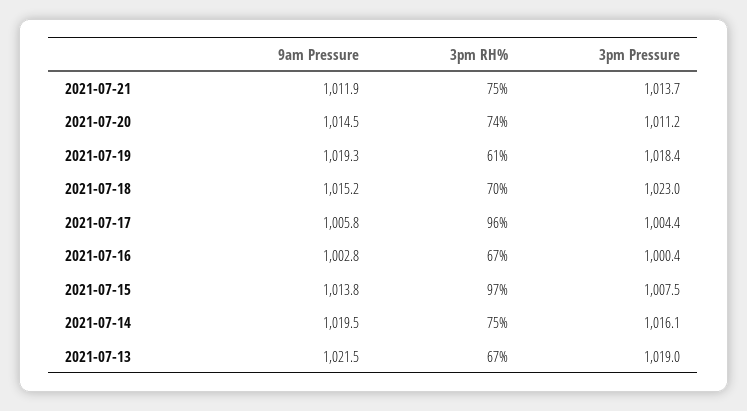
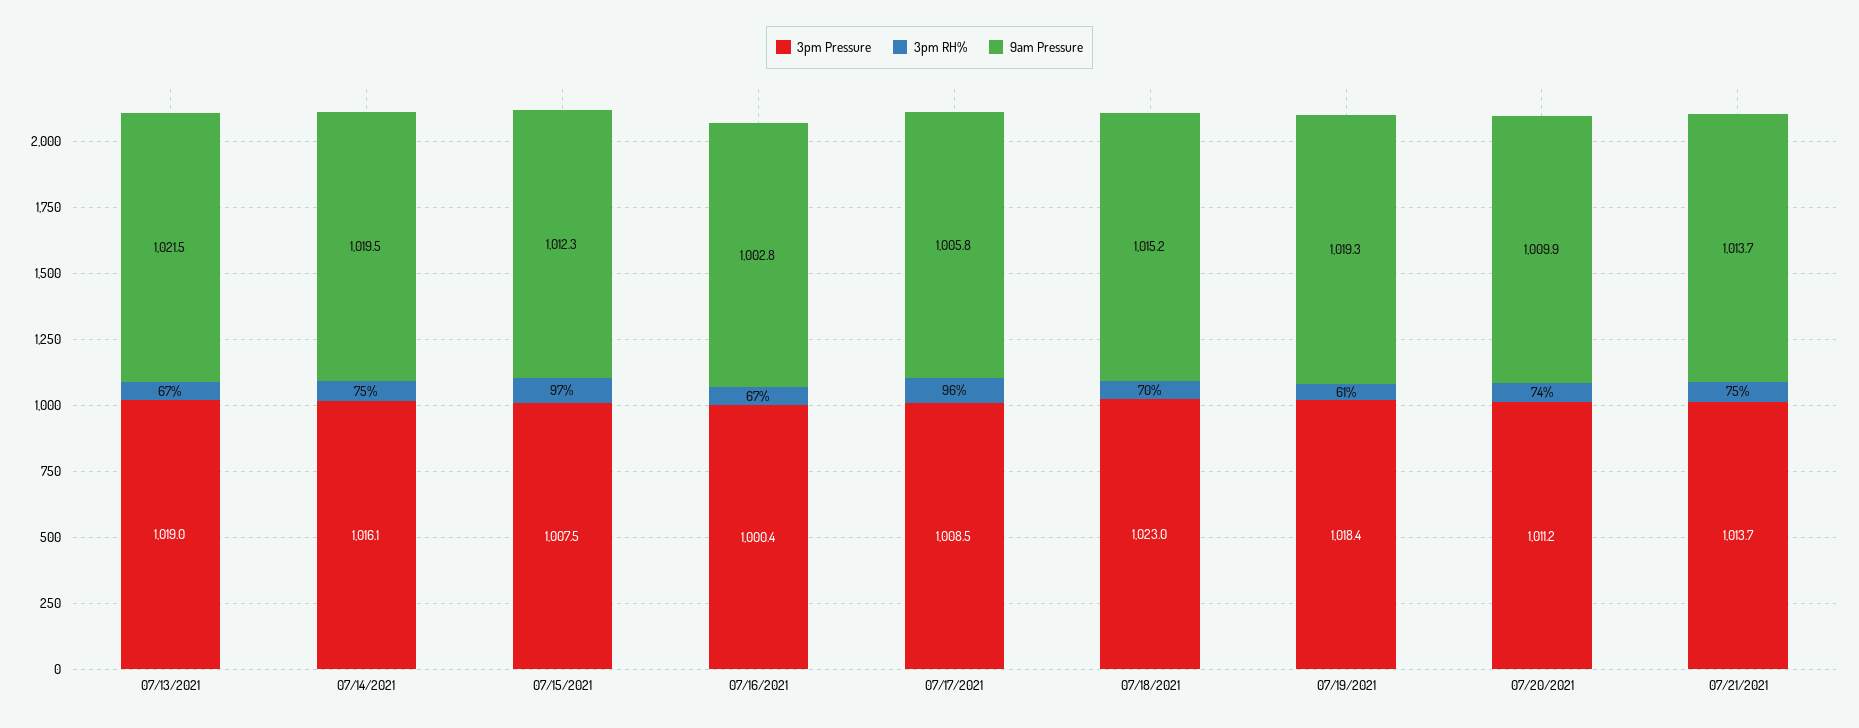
9am Pressure, 2021-07-21: 1011.9 -> 1013.7
9am Pressure, 2021-07-20: 1014.5 -> 1009.9
3pm Pressure, 2021-07-17: 1004.4 -> 1008.5
9am Pressure, 2021-07-15: 1013.8 -> 1012.3

